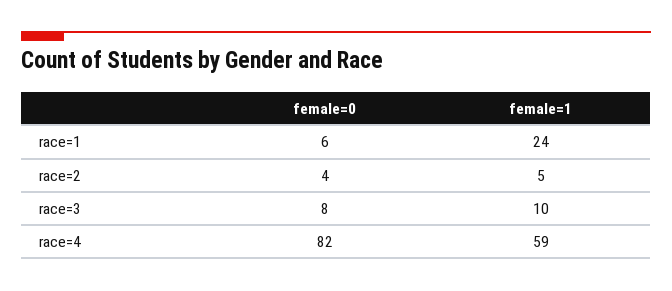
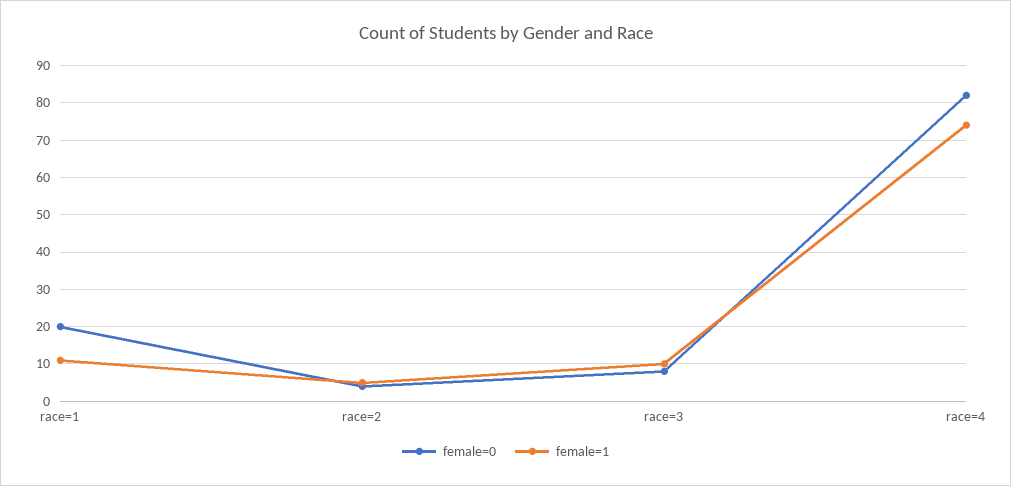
female=0, race=1: 6 -> 20
female=1, race=1: 24 -> 10
female=1, race=4: 59 -> 75

